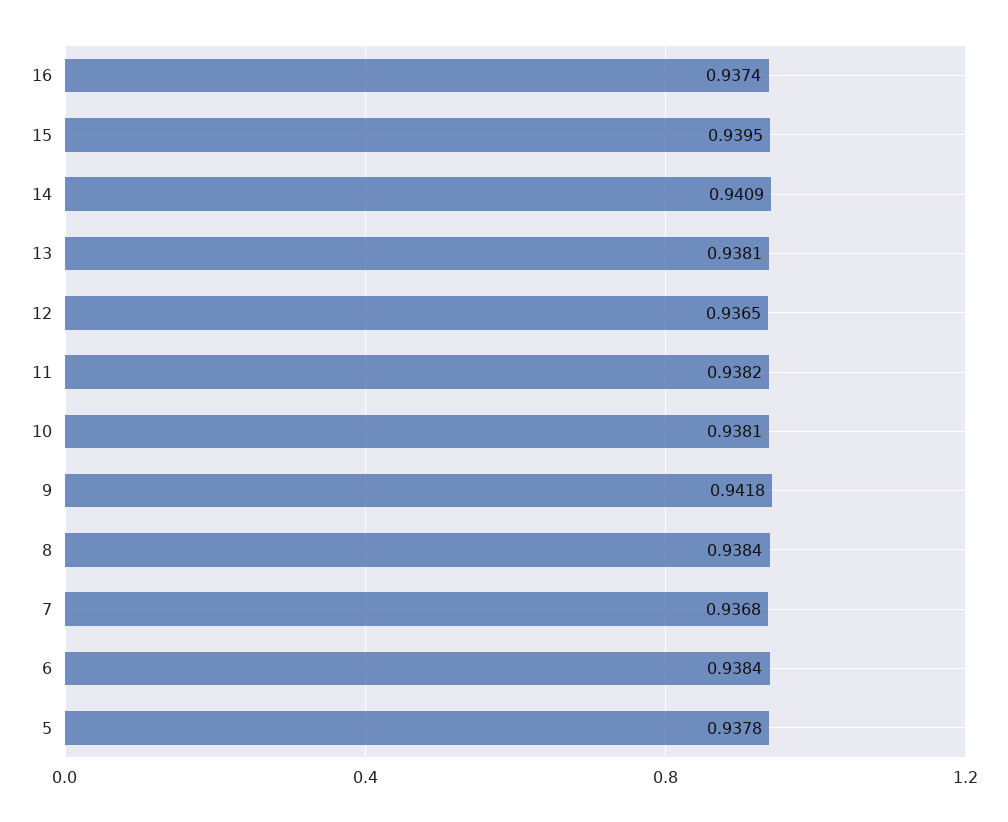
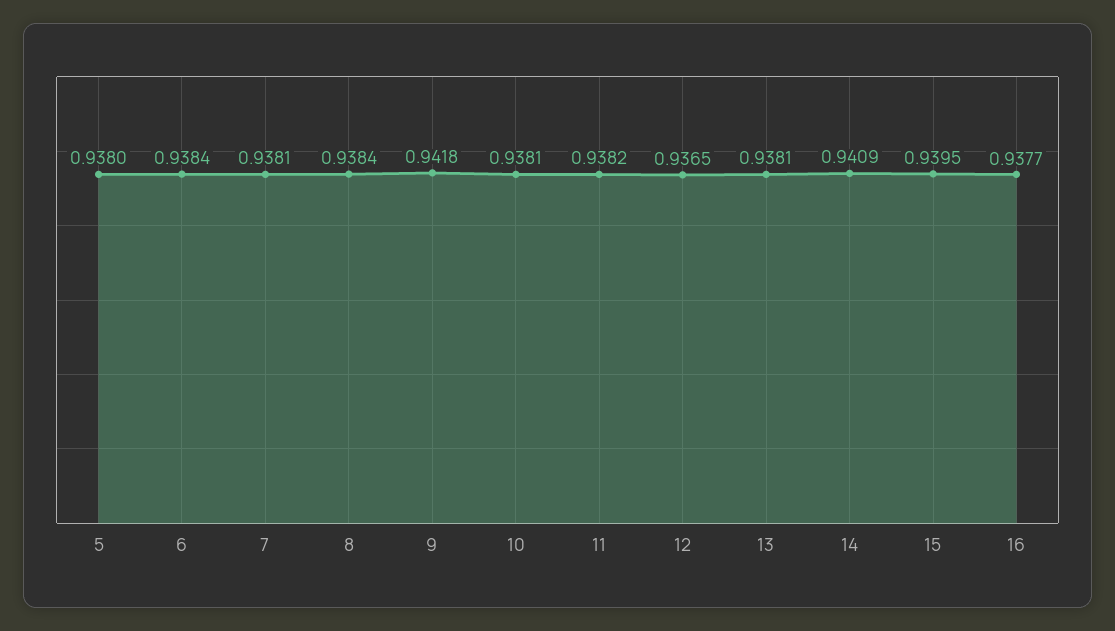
16: 0.9374 -> 0.9377
7: 0.9368 -> 0.9381
5: 0.9378 -> 0.938

